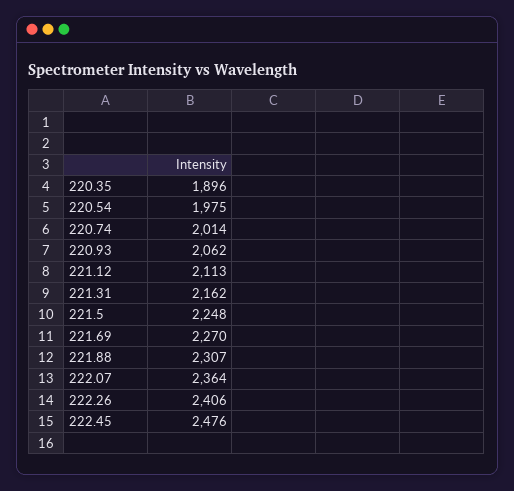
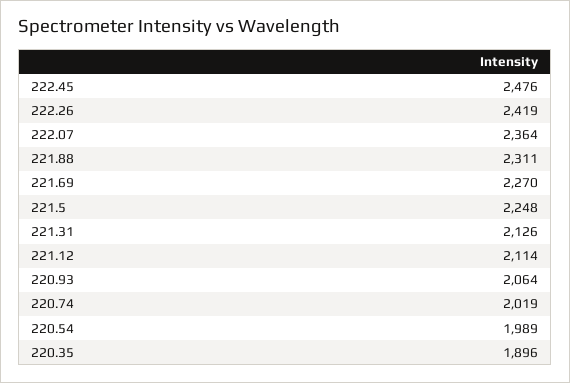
220.54: 1975 -> 1989
220.74: 2014 -> 2019
220.93: 2062 -> 2064
221.12: 2113 -> 2114
221.31: 2162 -> 2126
221.88: 2307 -> 2311
222.26: 2406 -> 2419

